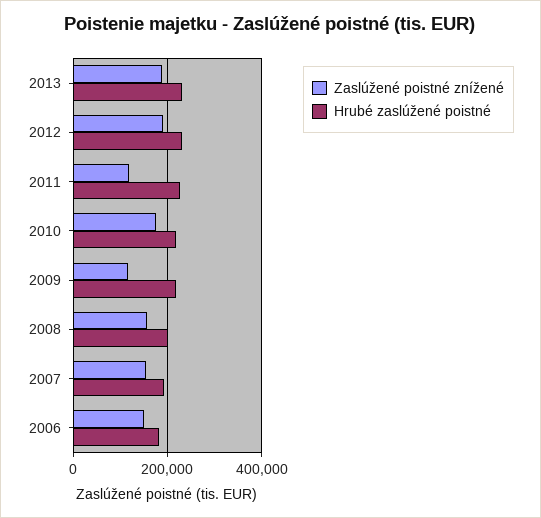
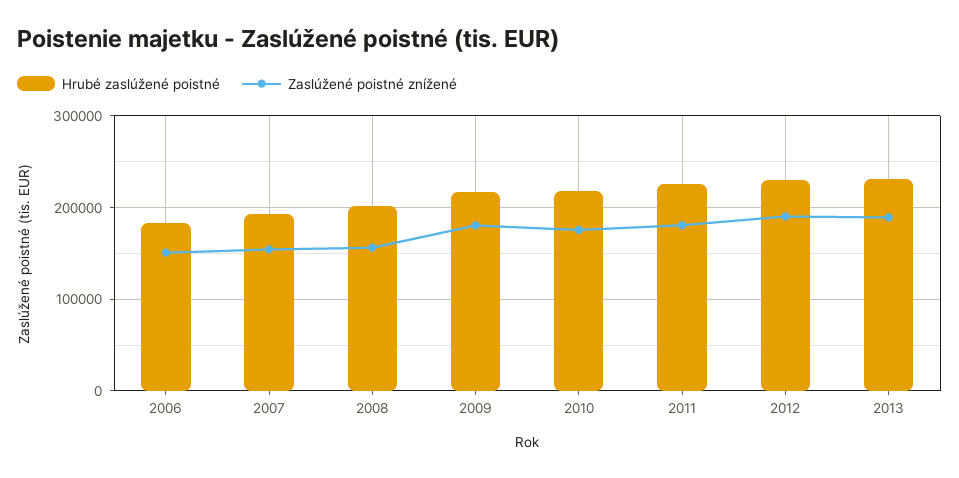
Zaslúžené poistné znížené, 2011: 120000 -> 180000
Zaslúžené poistné znížené, 2009: 120000 -> 180000

